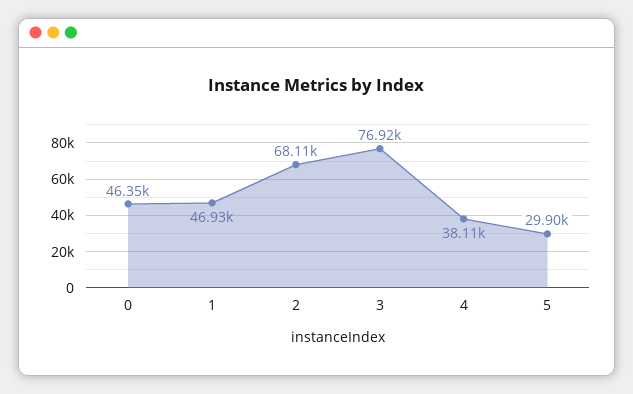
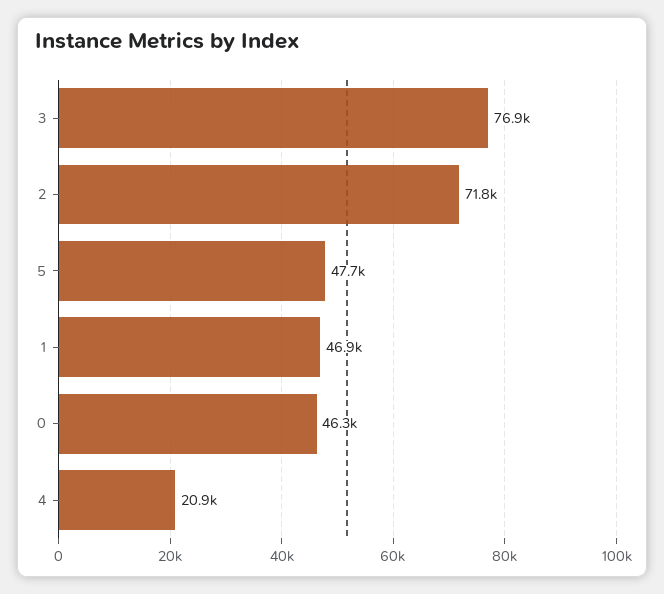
2: 68110 -> 71800
4: 38110 -> 20900
5: 29900 -> 47700

